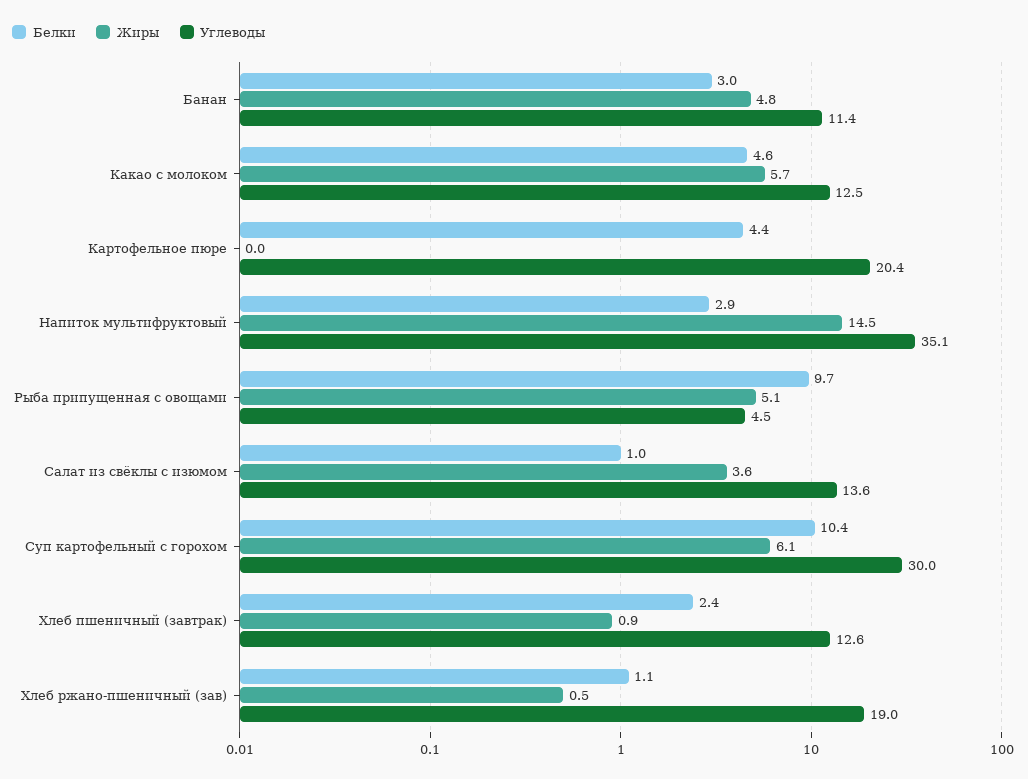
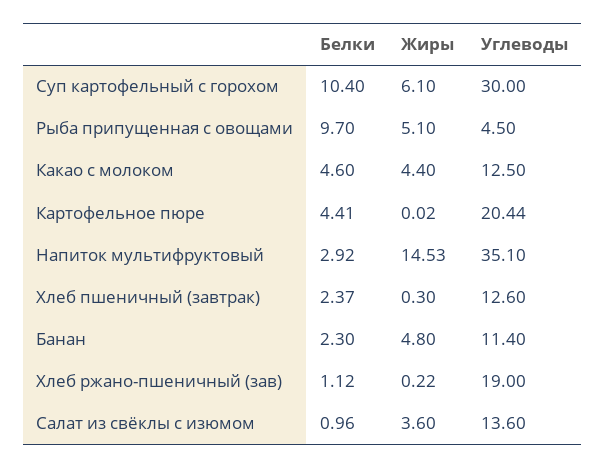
Белки, Банан: 3 -> 2.3
Жиры, Какао с молоком: 5.7 -> 4.4
Жиры, Хлеб пшеничный (завтрак): 0.9 -> 0.3
Жиры, Хлеб ржано-пшеничный (зав): 0.5 -> 0.22

